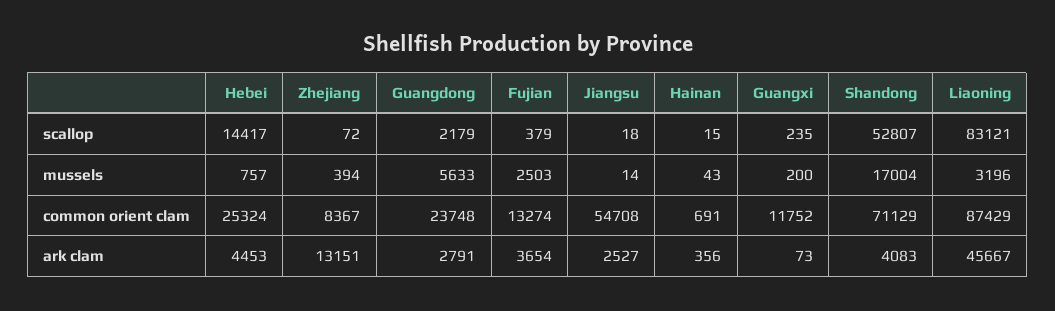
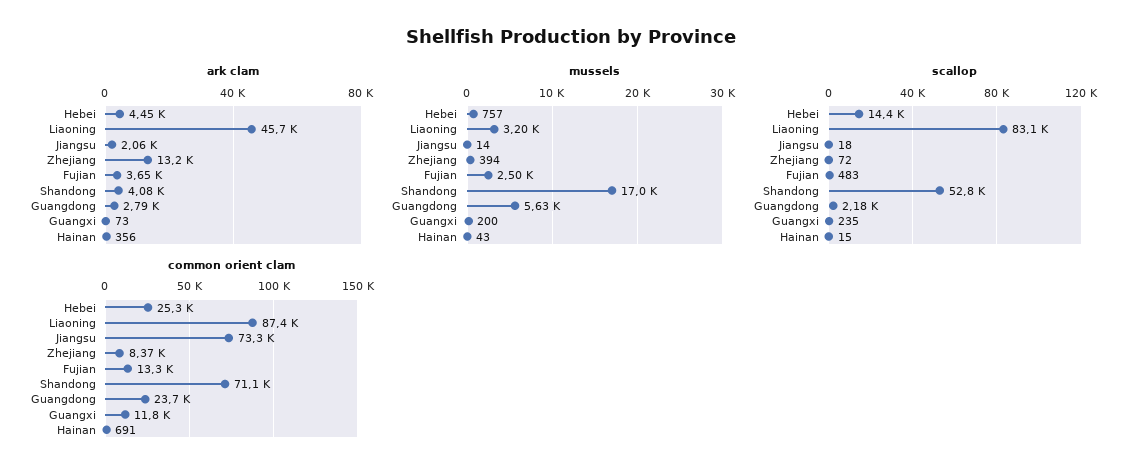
scallop, Fujian: 379 -> 483
common orient clam, Jiangsu: 54708 -> 73300
ark clam, Jiangsu: 2527 -> 2060

